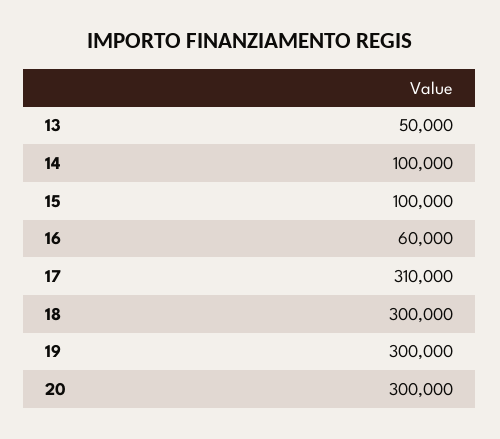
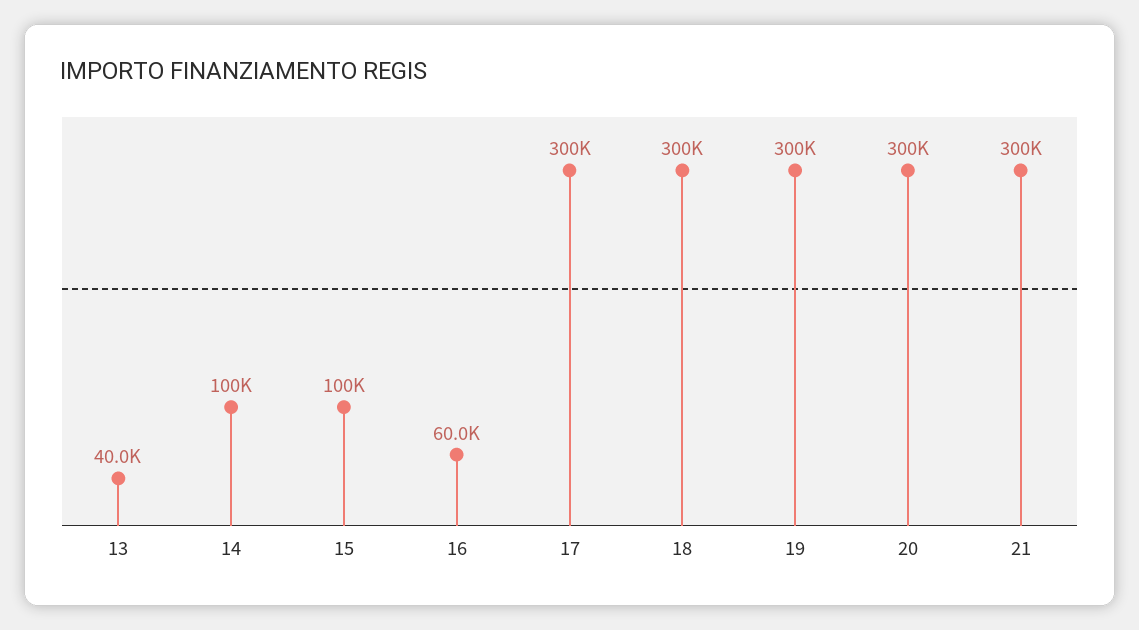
13: 50000 -> 40000
17: 310000 -> 300000
21: none -> 300000

